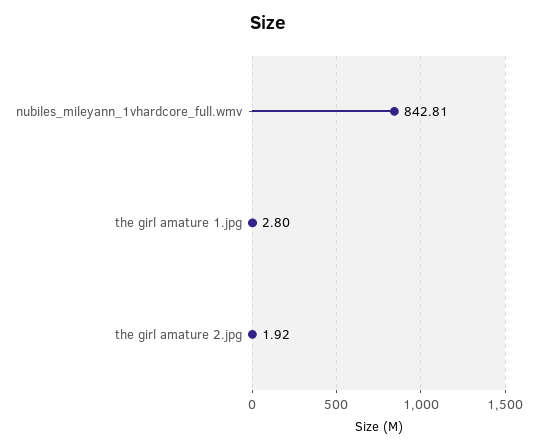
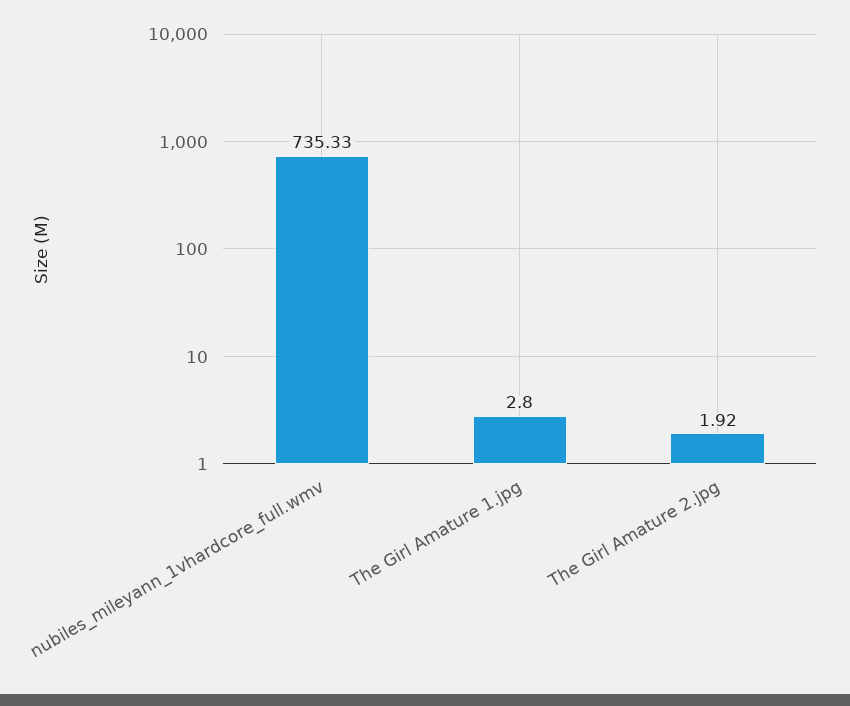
nubiles_mileyann_1vhardcore_full.wmv: 842.81 -> 735.33

